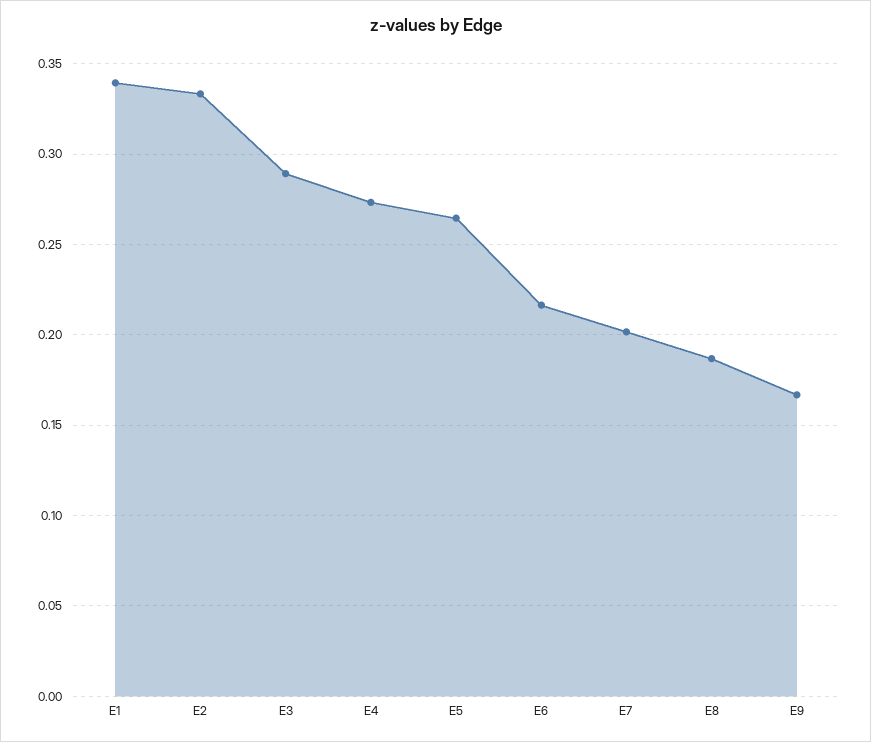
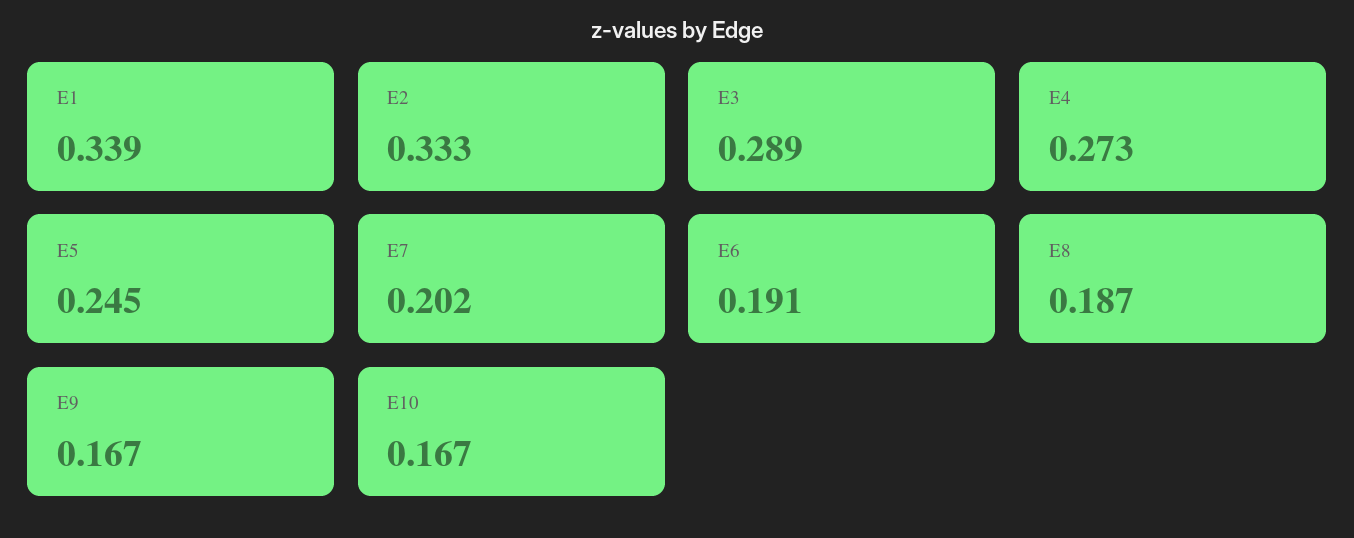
E5: 0.265 -> 0.245
E6: 0.215 -> 0.191
E10: none -> 0.167

